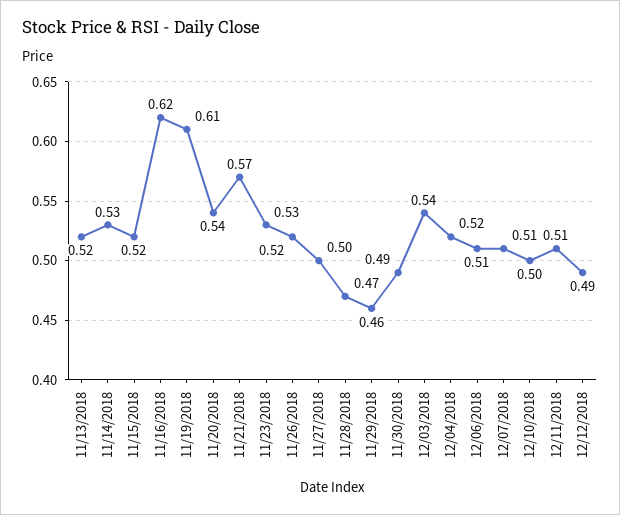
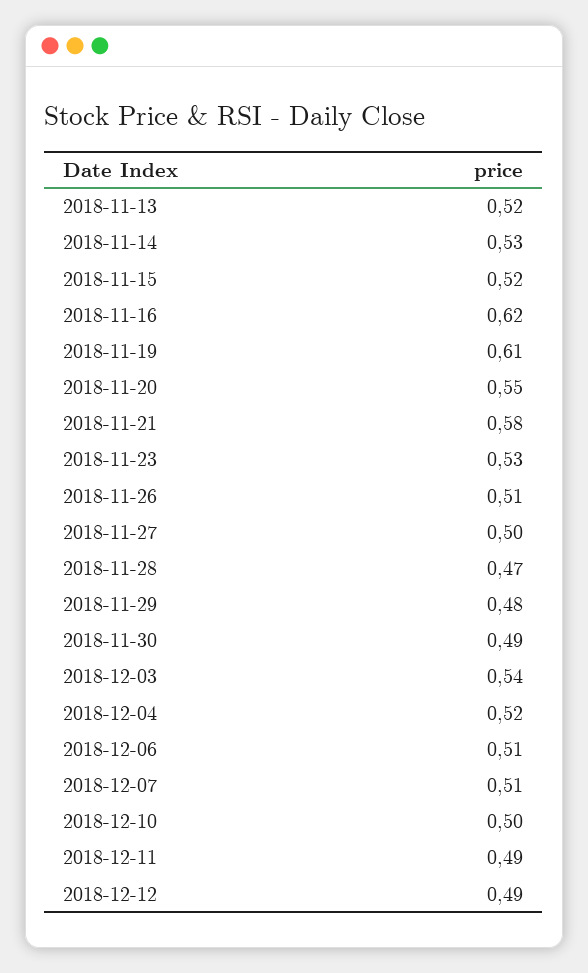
11/20/2018: 0.54 -> 0.55
11/21/2018: 0.57 -> 0.58
11/26/2018: 0.52 -> 0.51
11/29/2018: 0.46 -> 0.48
12/11/2018: 0.51 -> 0.49

